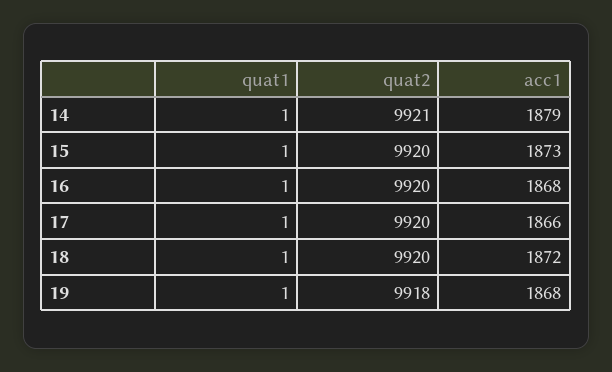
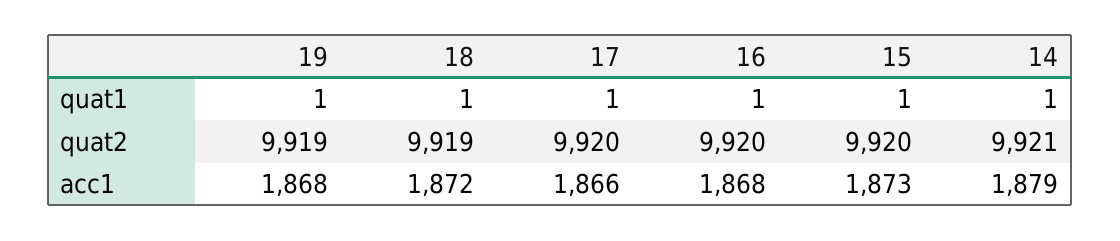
quat2, 18: 9920 -> 9919
quat2, 19: 9918 -> 9919

